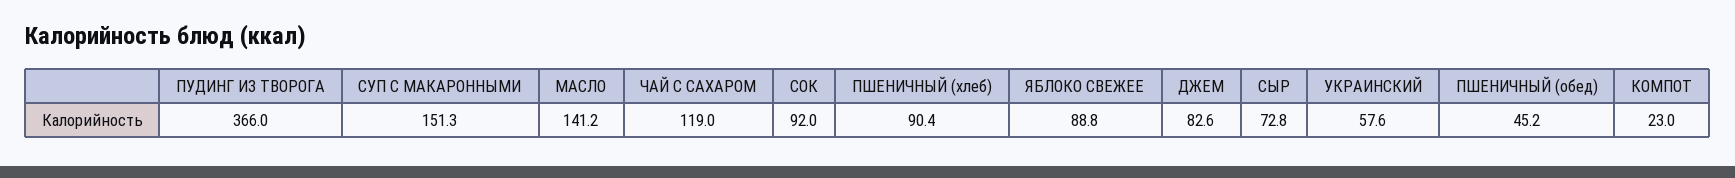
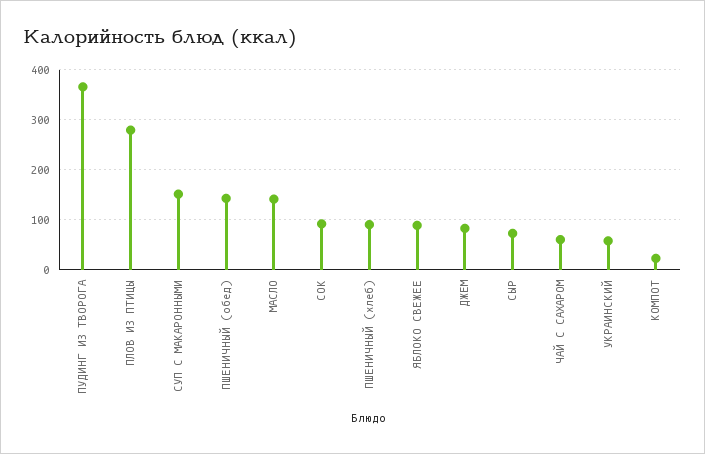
ЧАЙ С САХАРОМ: 119 -> 60
ПШЕНИЧНЫЙ (обед): 45.2 -> 140
ПЛОВ ИЗ ПТИЦЫ: none -> 280

